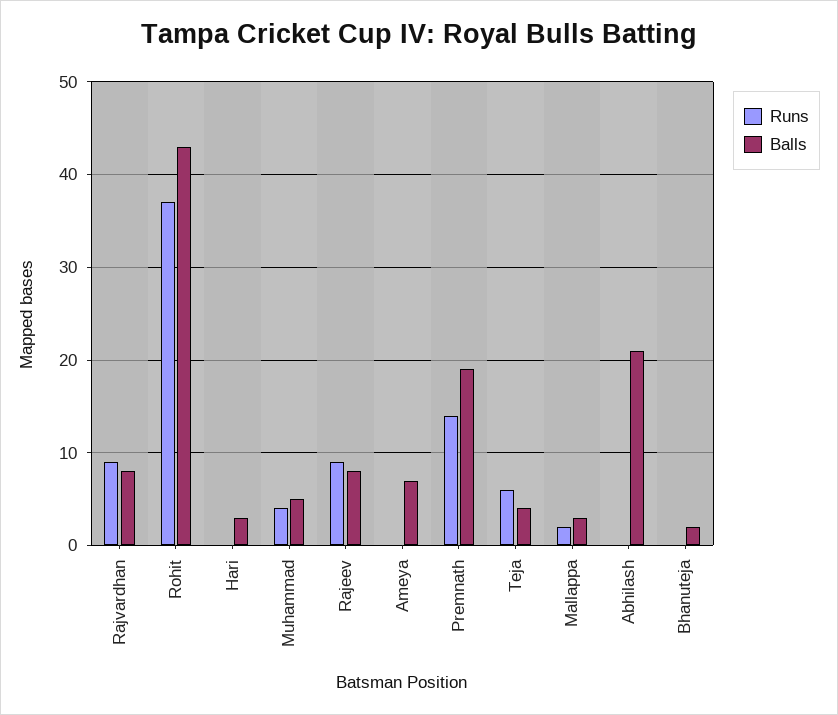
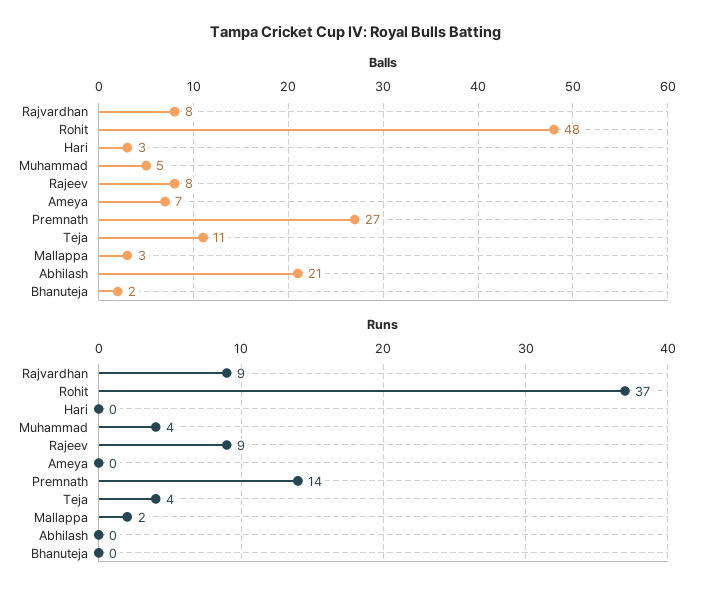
Balls, Rohit: 43 -> 48
Balls, Premnath: 19 -> 27
Runs, Teja: 6 -> 4
Balls, Teja: 4 -> 11

